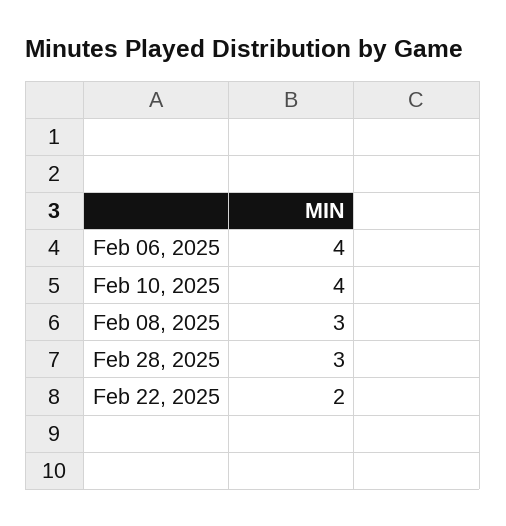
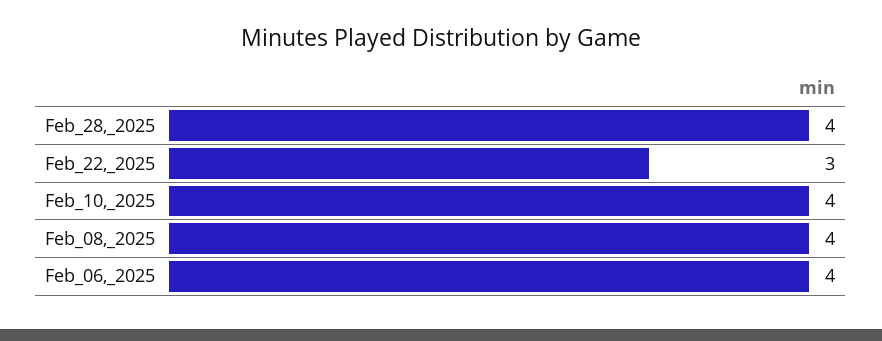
Feb 08, 2025: 3 -> 4
Feb 28, 2025: 3 -> 4
Feb 22, 2025: 2 -> 3

